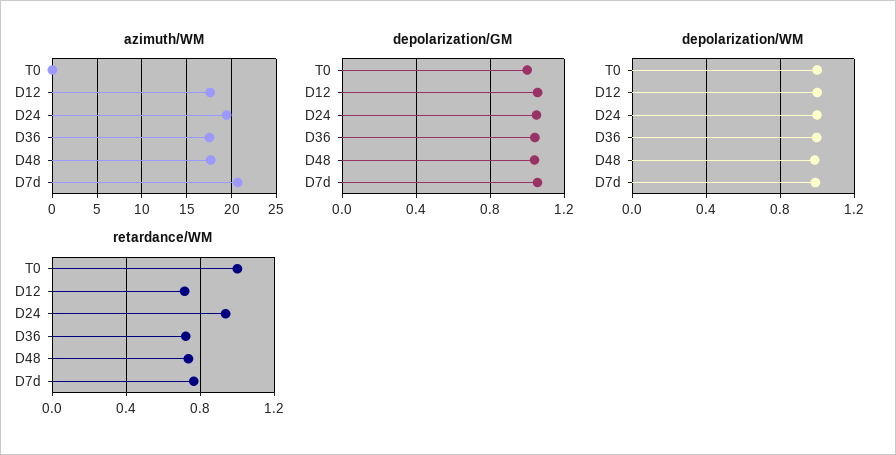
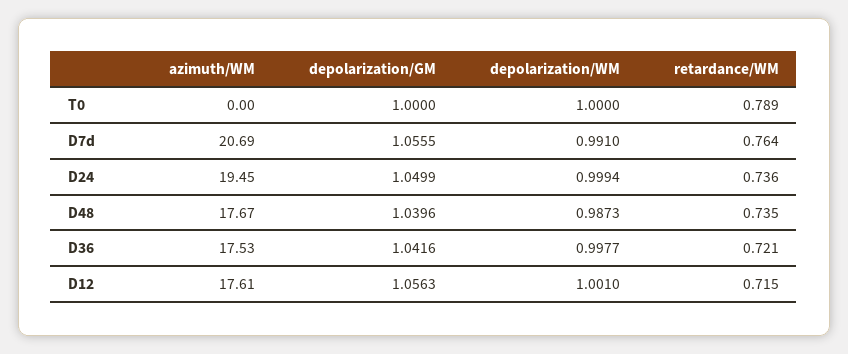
retardance/WM, T0: 1 -> 0.789
retardance/WM, D24: 0.95 -> 0.736

